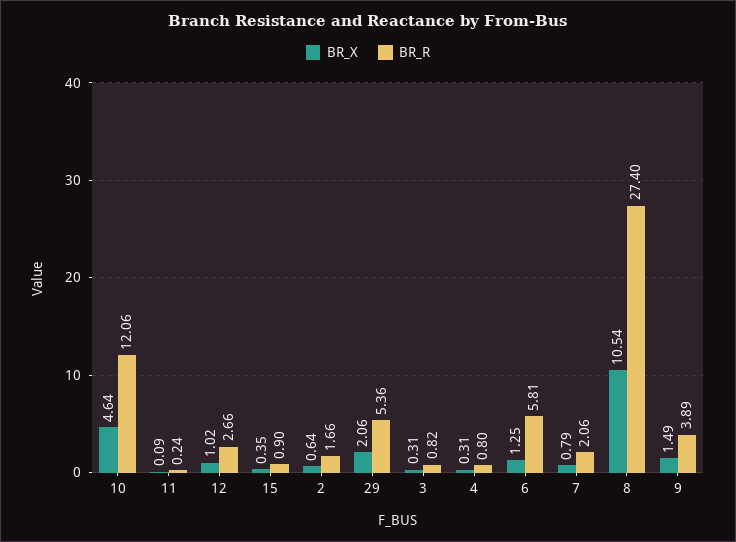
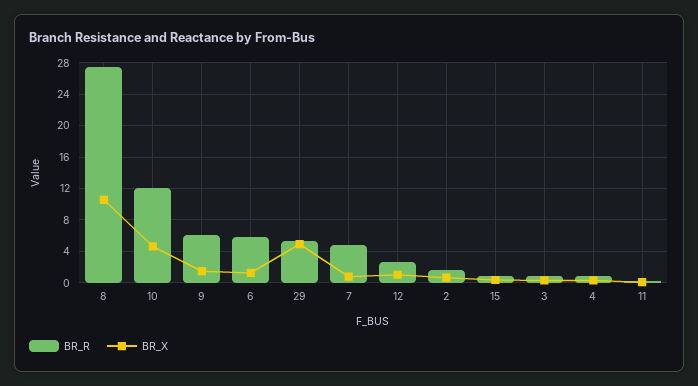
BR_X, 29: 2.06 -> 5
BR_R, 7: 2.06 -> 5
BR_R, 9: 3.89 -> 6

